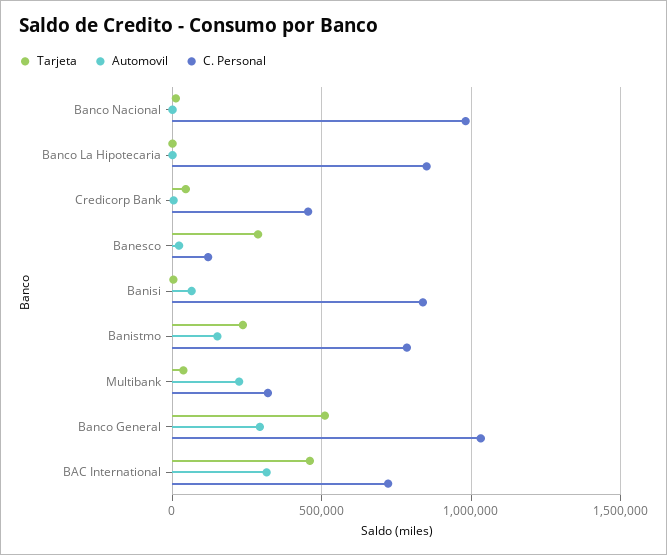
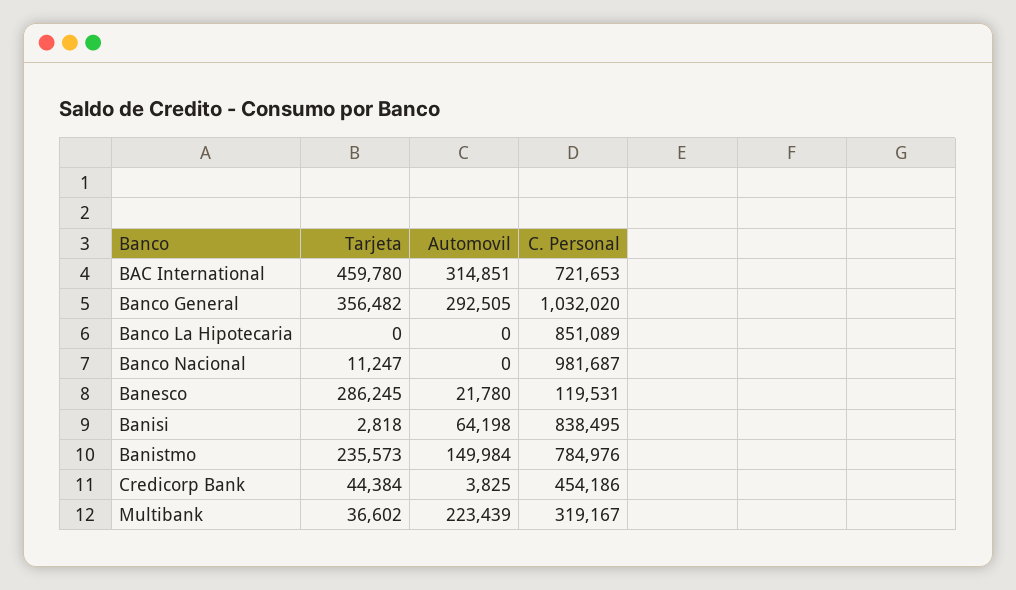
Tarjeta, Banco General: 500000 -> 356482

